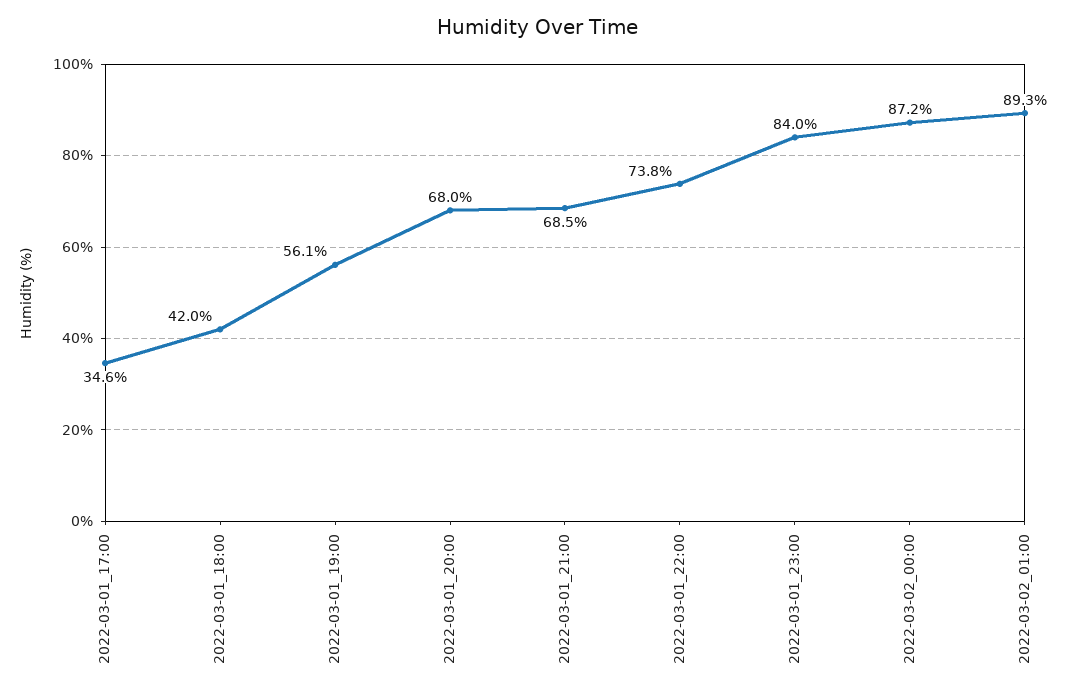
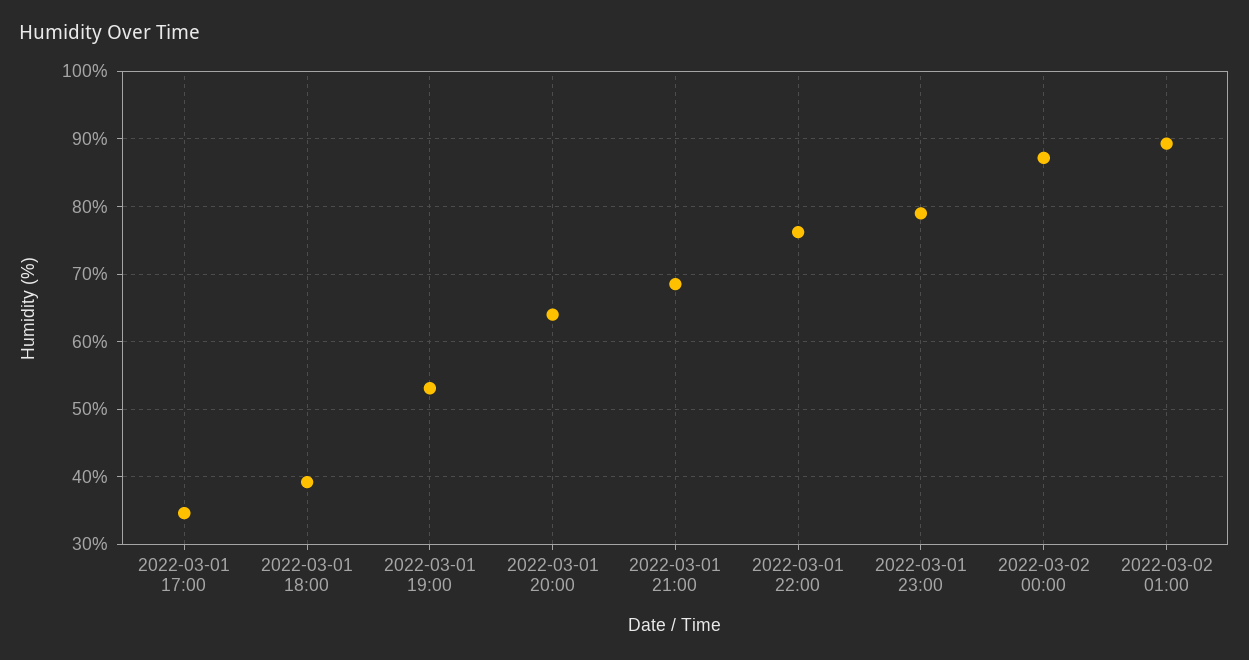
2022-03-01_18:00: 42 -> 39
2022-03-01_19:00: 56.1 -> 53
2022-03-01_20:00: 68 -> 64
2022-03-01_22:00: 73.8 -> 76
2022-03-01_23:00: 84 -> 79

